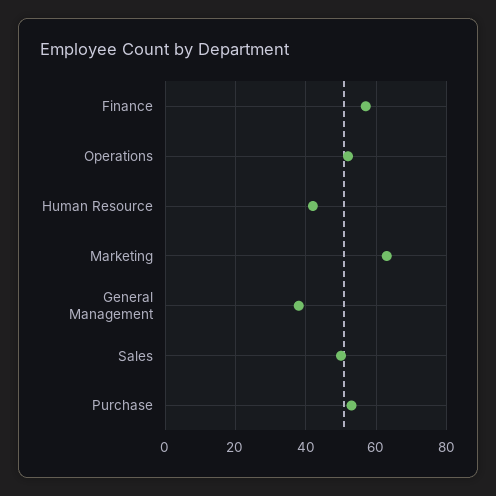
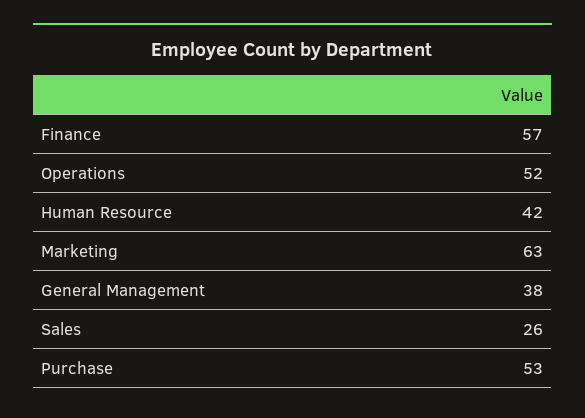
Sales: 50 -> 26

